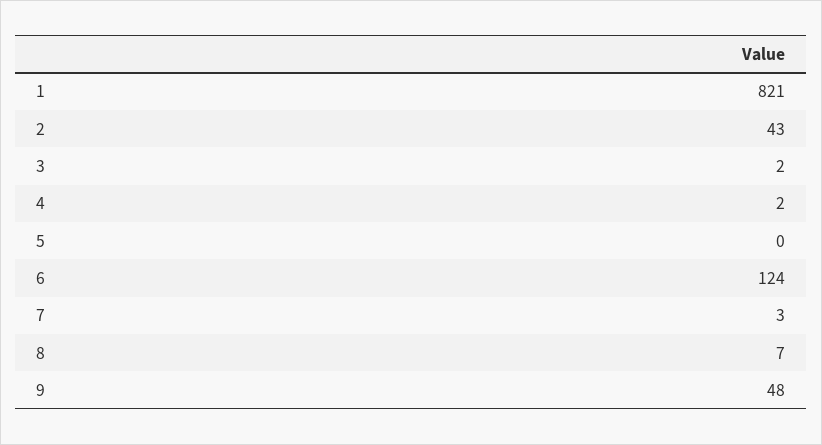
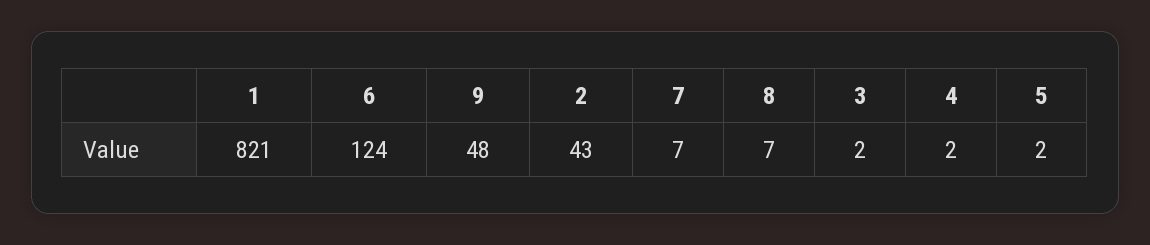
5: 0 -> 2
7: 3 -> 7

